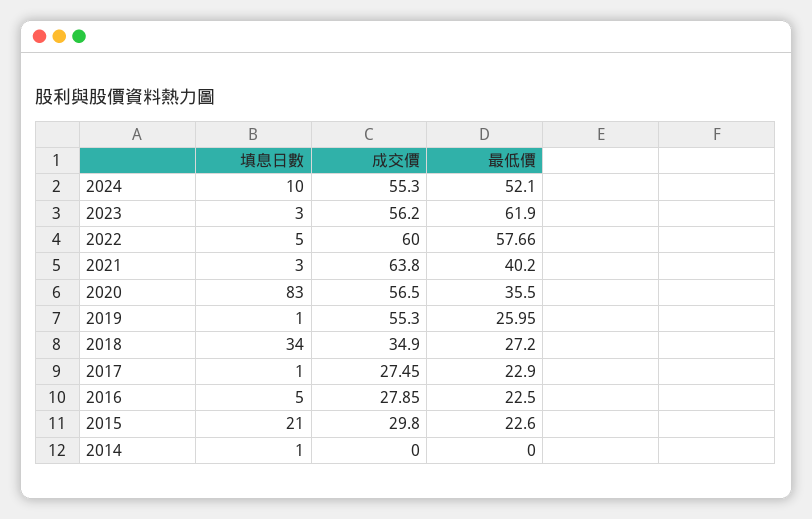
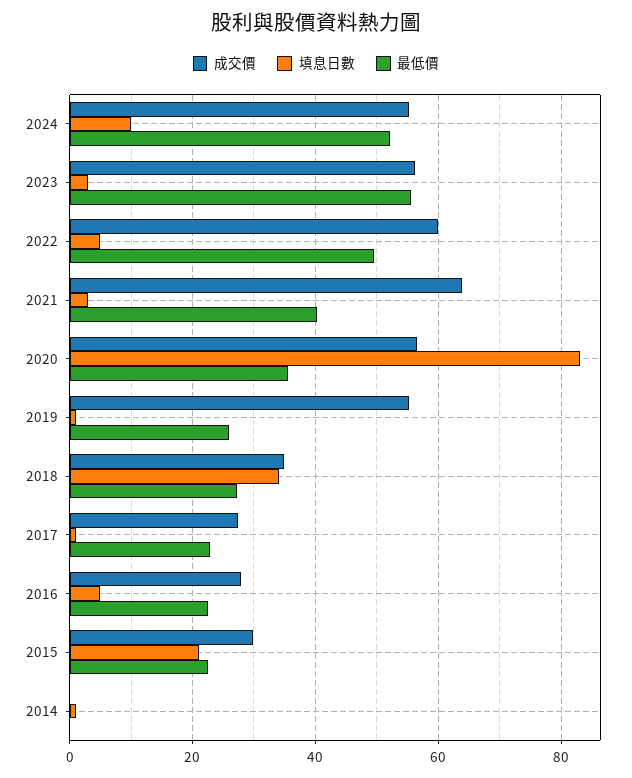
最低價, 2023: 61.9 -> 56
最低價, 2022: 57.66 -> 50

